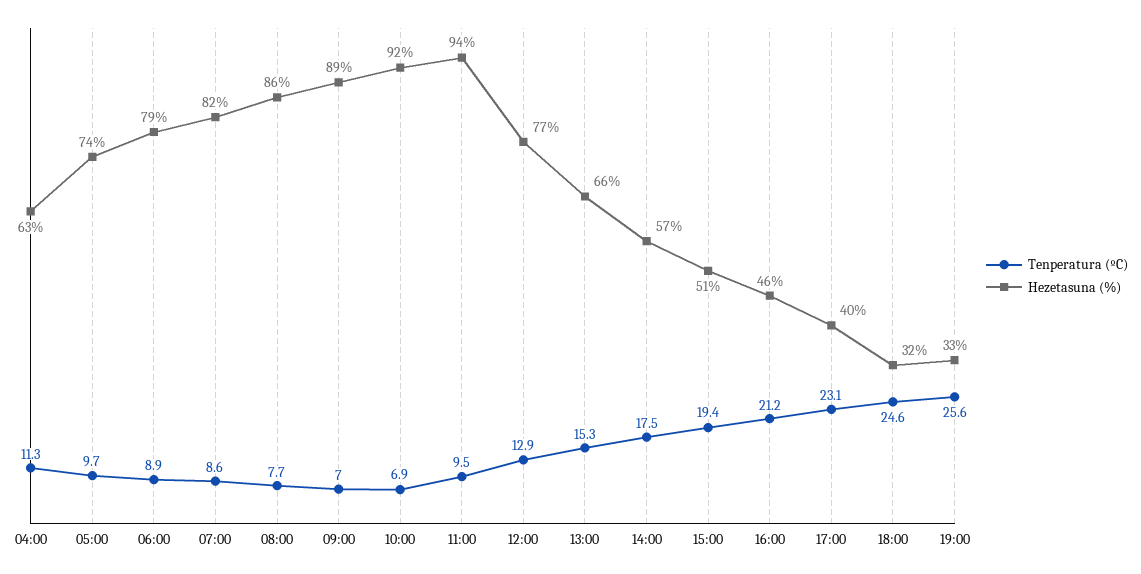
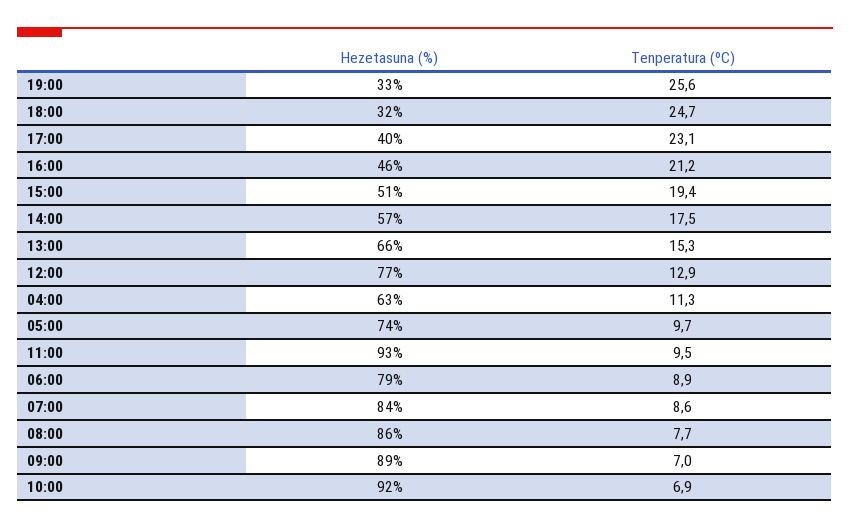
Hezetasuna (%), 07:00: 82 -> 84
Hezetasuna (%), 11:00: 94 -> 93
Tenperatura (ºC), 18:00: 24.6 -> 24.7

